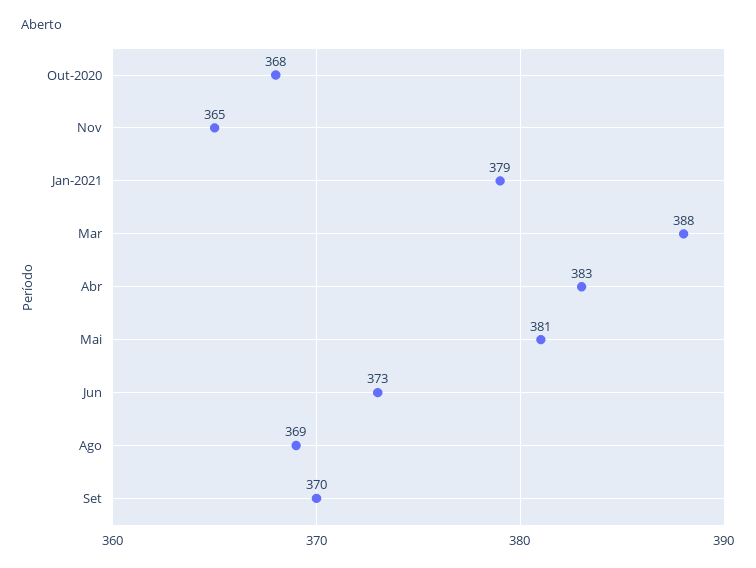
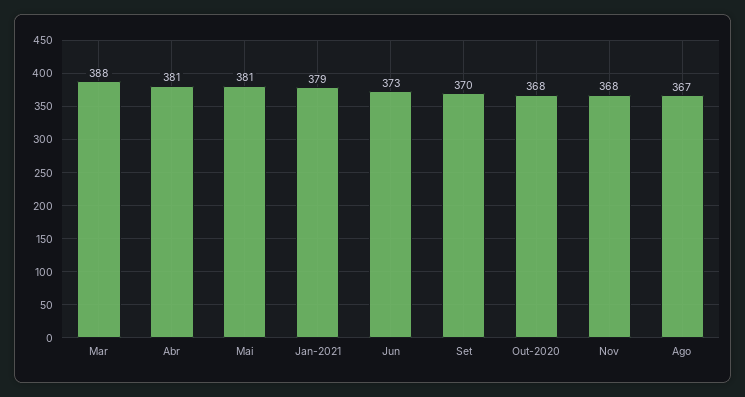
Nov: 365 -> 368
Abr: 383 -> 381
Ago: 369 -> 367

